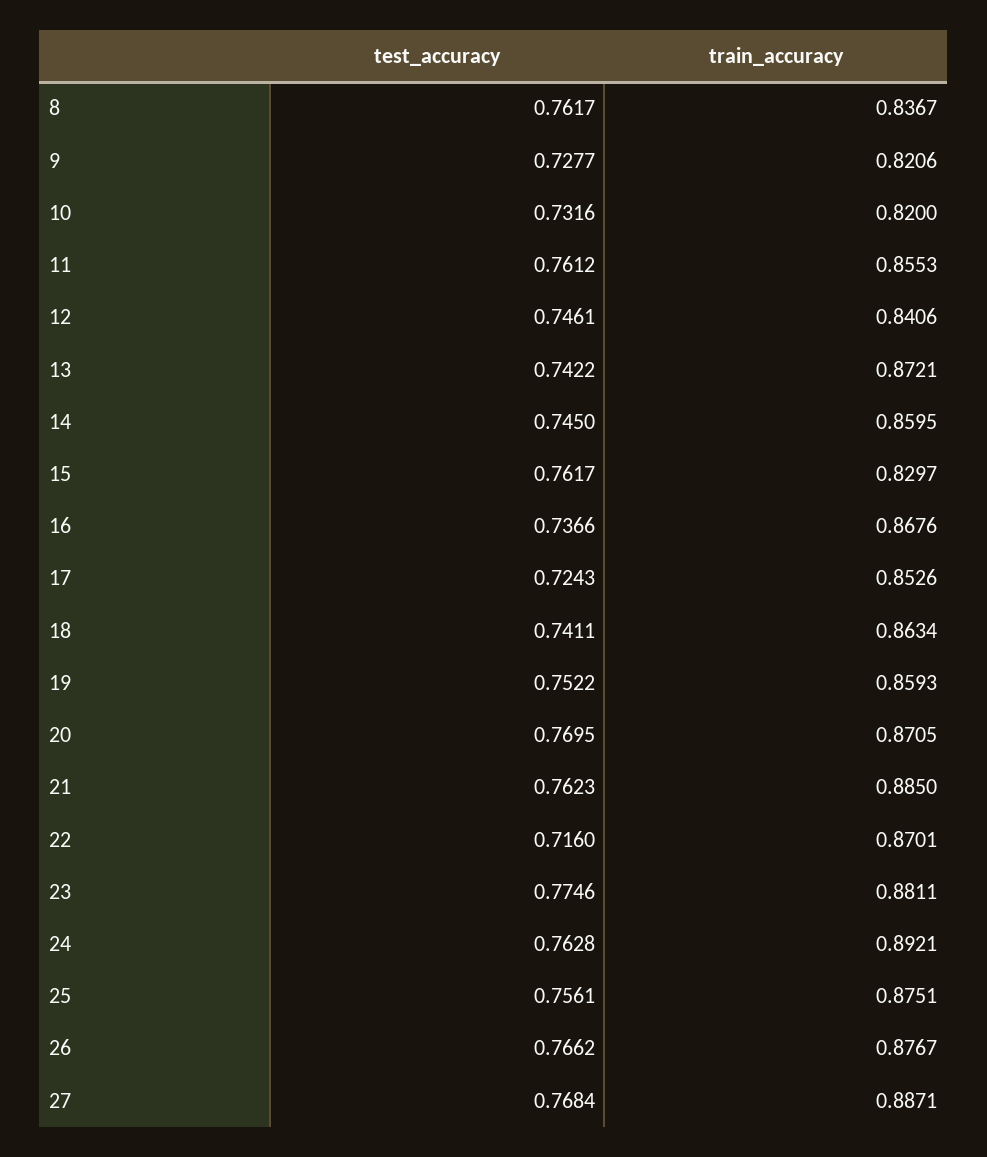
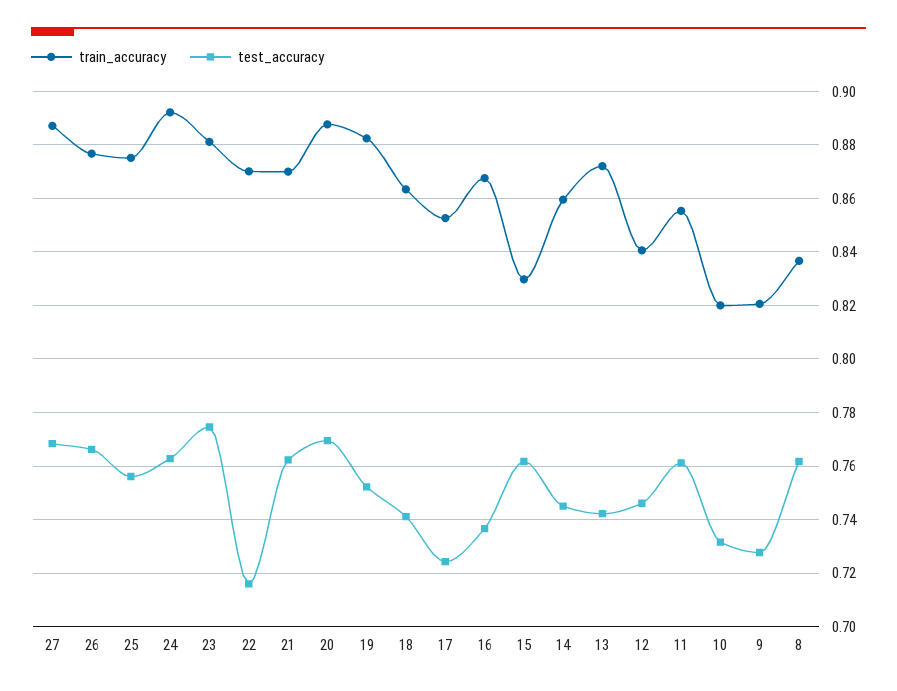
train_accuracy, 19: 0.8593 -> 0.8825
train_accuracy, 20: 0.8705 -> 0.8875
train_accuracy, 21: 0.885 -> 0.87

